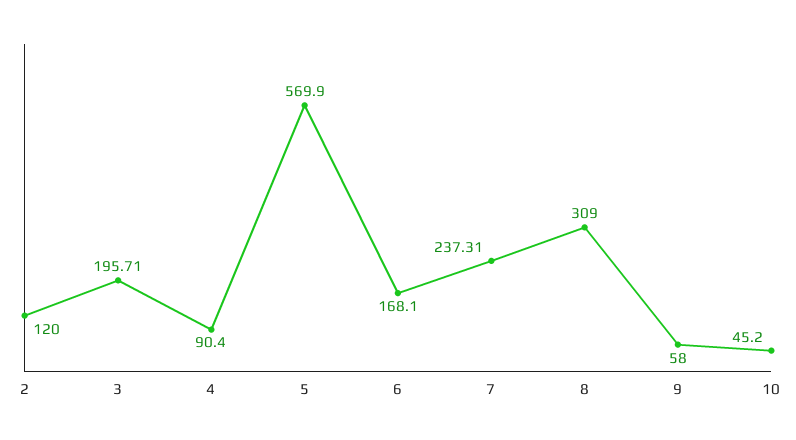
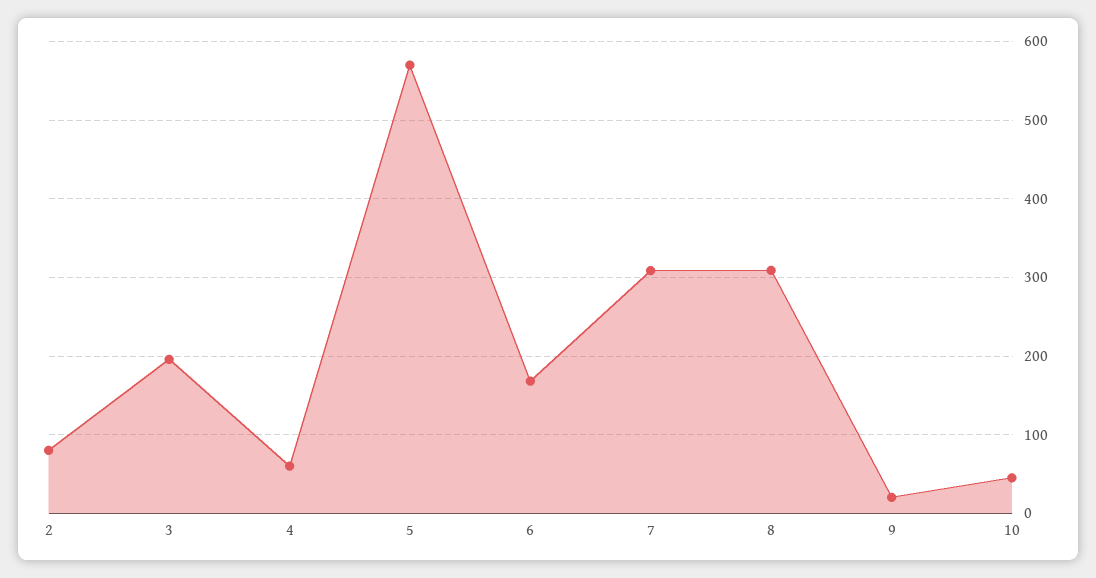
2: 120 -> 80
4: 90.4 -> 60
7: 237.31 -> 310
9: 58 -> 20

